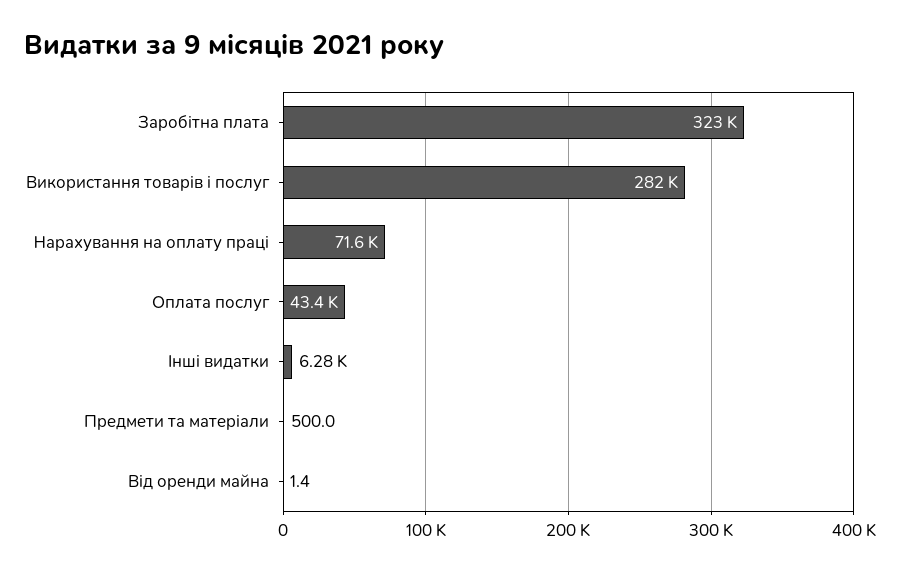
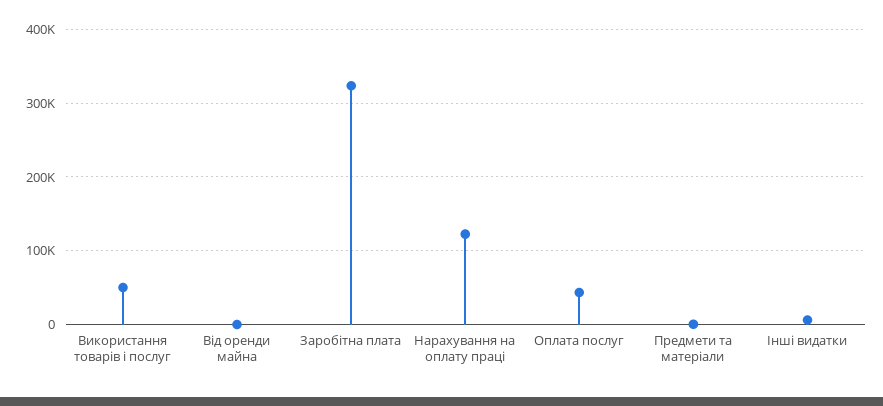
Використання товарів і послуг: 282000 -> 50000
Нарахування на оплату праці: 71600 -> 120000

